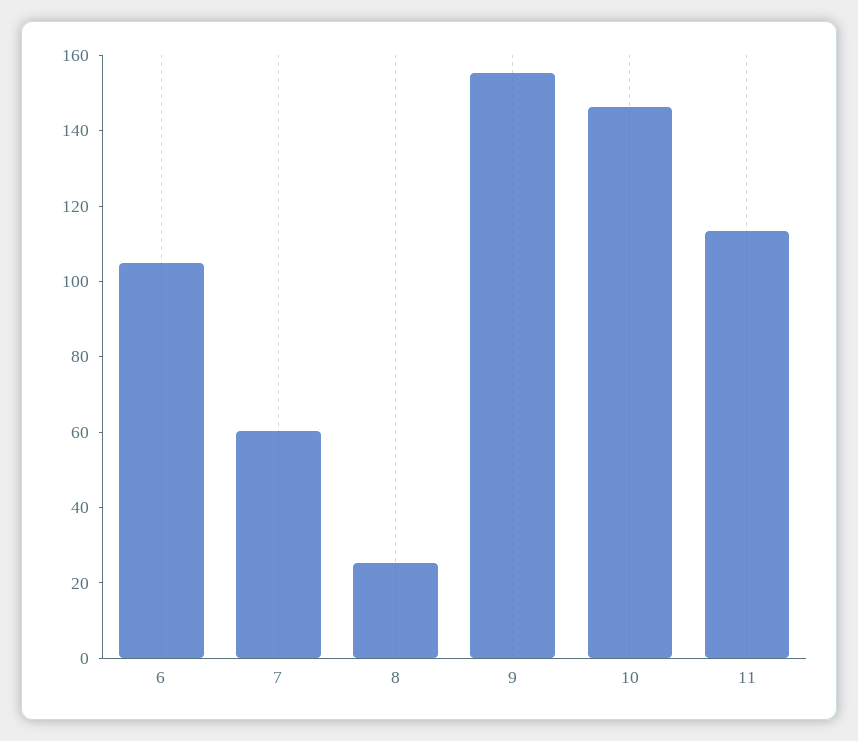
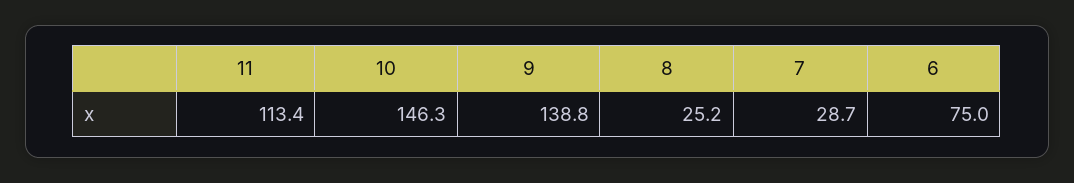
6: 105 -> 75
7: 60 -> 28.7
9: 155 -> 138.8

